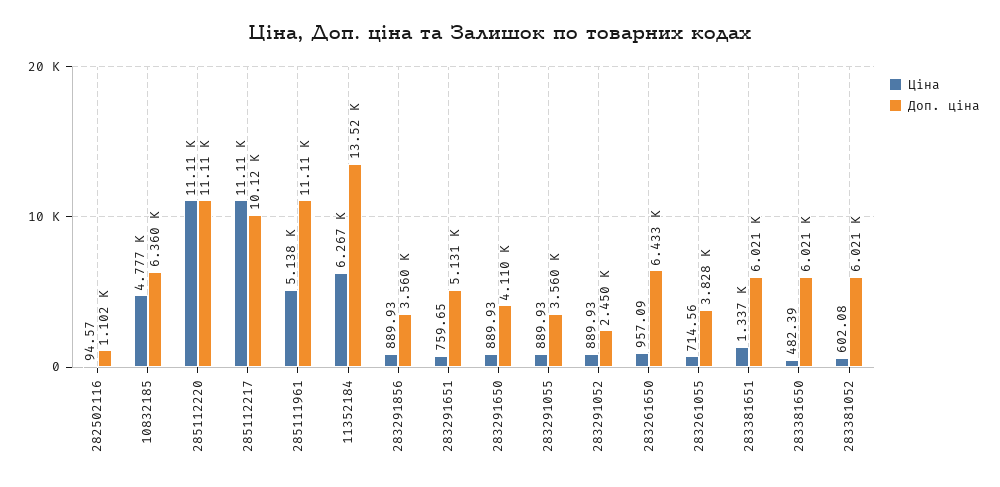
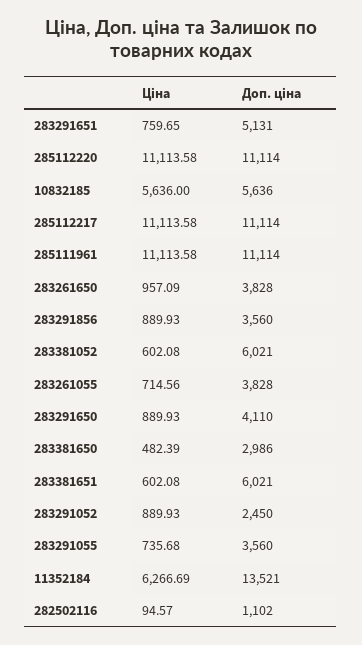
Ціна, 10832185: 4777 -> 5636
Доп. ціна, 10832185: 6360 -> 5636
Доп. ціна, 285112217: 10120 -> 11114
Ціна, 285111961: 5138 -> 11113.58
Ціна, 283291055: 889.93 -> 735.68
Доп. ціна, 283261650: 6433 -> 3828
Ціна, 283381651: 1337 -> 602.08
Доп. ціна, 283381650: 6021 -> 2986

